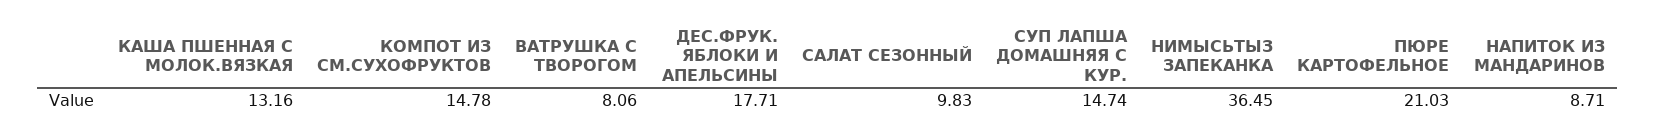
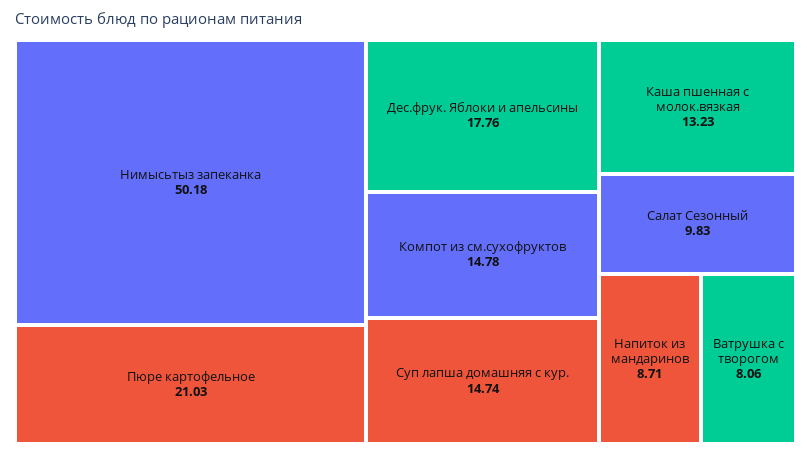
КАША ПШЕННАЯ С МОЛОК.ВЯЗКАЯ: 13.16 -> 13.23
ДЕС.ФРУК. ЯБЛОКИ И АПЕЛЬСИНЫ: 17.71 -> 17.76
НИМЫСЬТЫЗ ЗАПЕКАНКА: 36.45 -> 50.18

